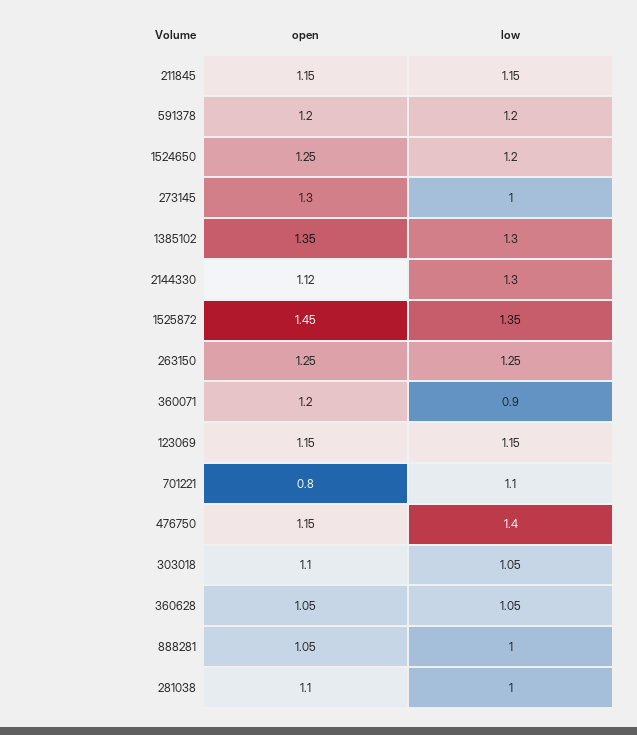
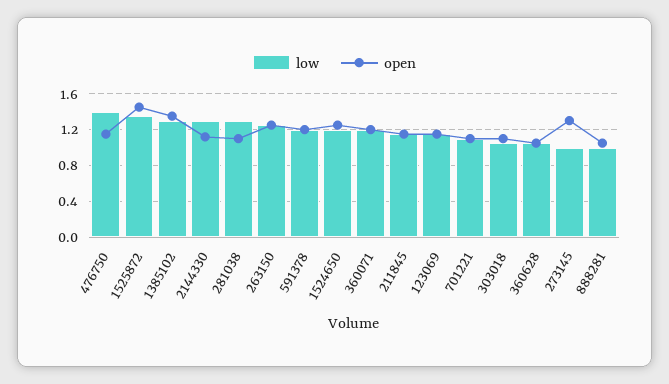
low, 360071: 0.9 -> 1.2
open, 701221: 0.8 -> 1.1
low, 281038: 1 -> 1.3

